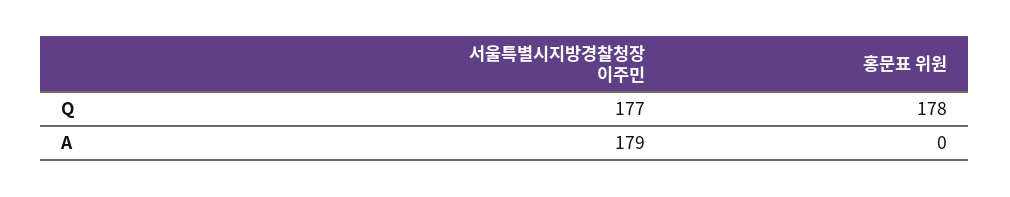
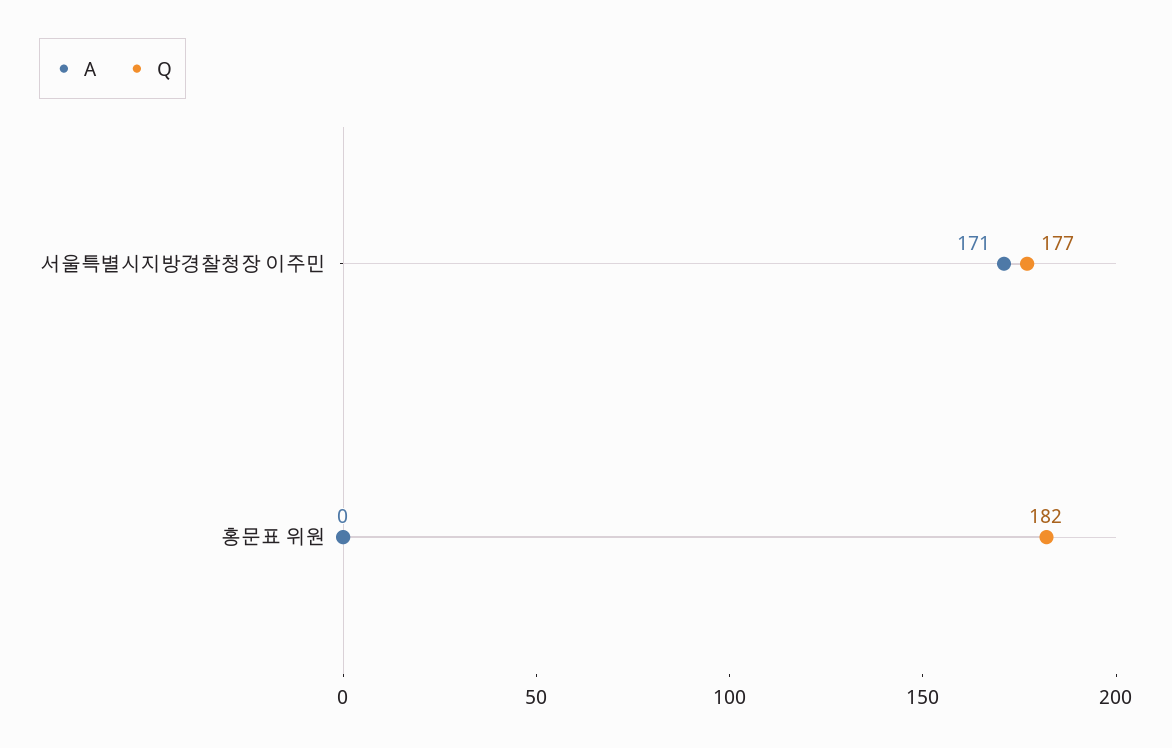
Q, 홍문표 위원: 178 -> 182
A, 서울특별시지방경찰청장 이주민: 179 -> 171

